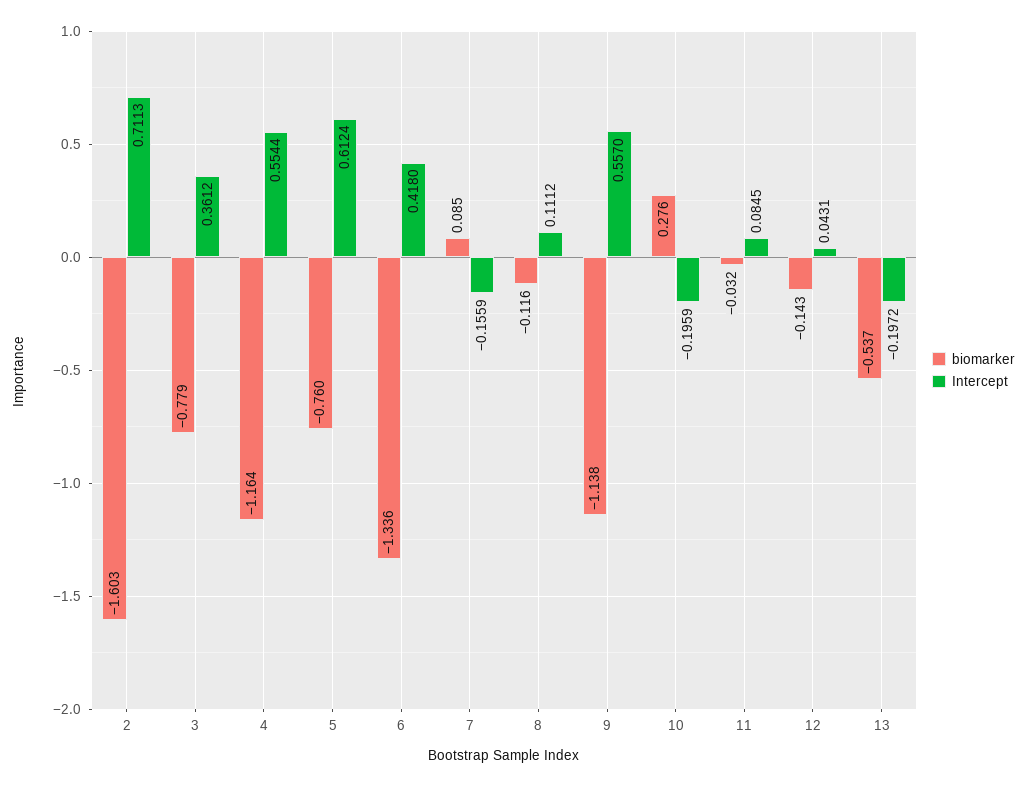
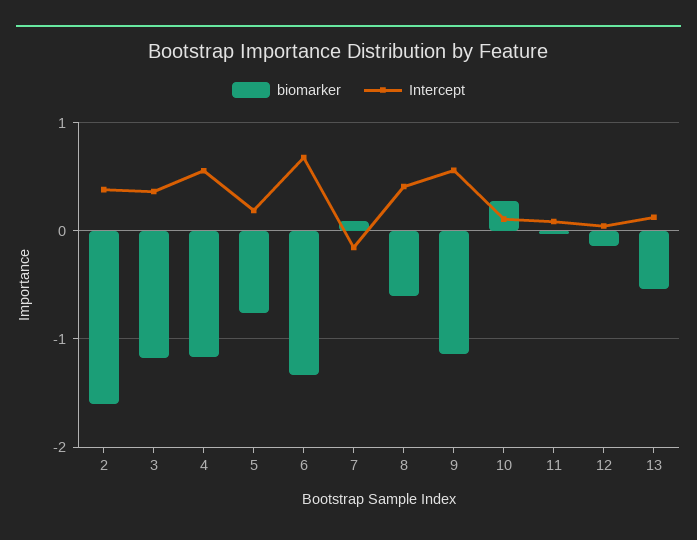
Intercept, 2: 0.7113 -> 0.4
biomarker, 3: -0.779 -> -1.2
Intercept, 5: 0.6124 -> 0.2
Intercept, 6: 0.418 -> 0.7
biomarker, 8: -0.116 -> -0.6
Intercept, 8: 0.1112 -> 0.4
Intercept, 10: -0.1959 -> 0.1
Intercept, 13: -0.1972 -> 0.1

